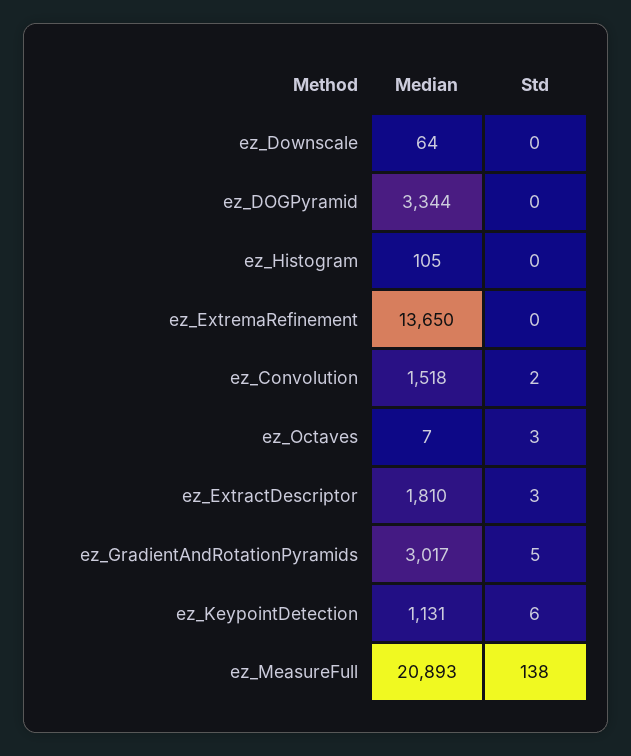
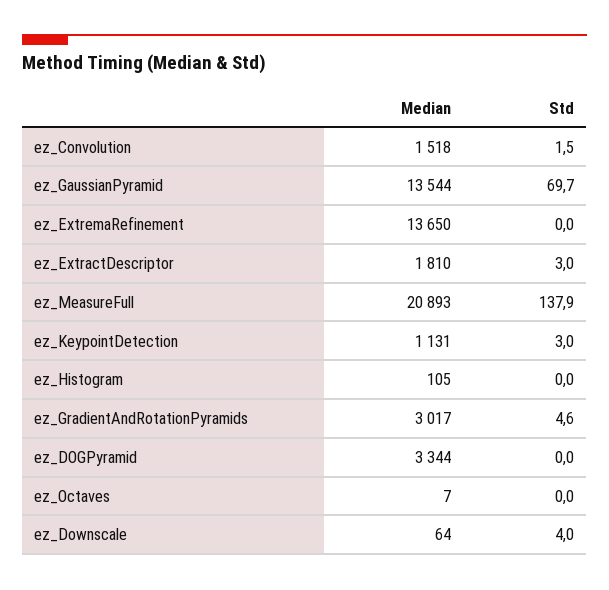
Std, ez_Downscale: 0 -> 4
Std, ez_Octaves: 3 -> 0
Std, ez_KeypointDetection: 6 -> 3
Median, ez_GaussianPyramid: none -> 13544
Std, ez_GaussianPyramid: none -> 69.7

